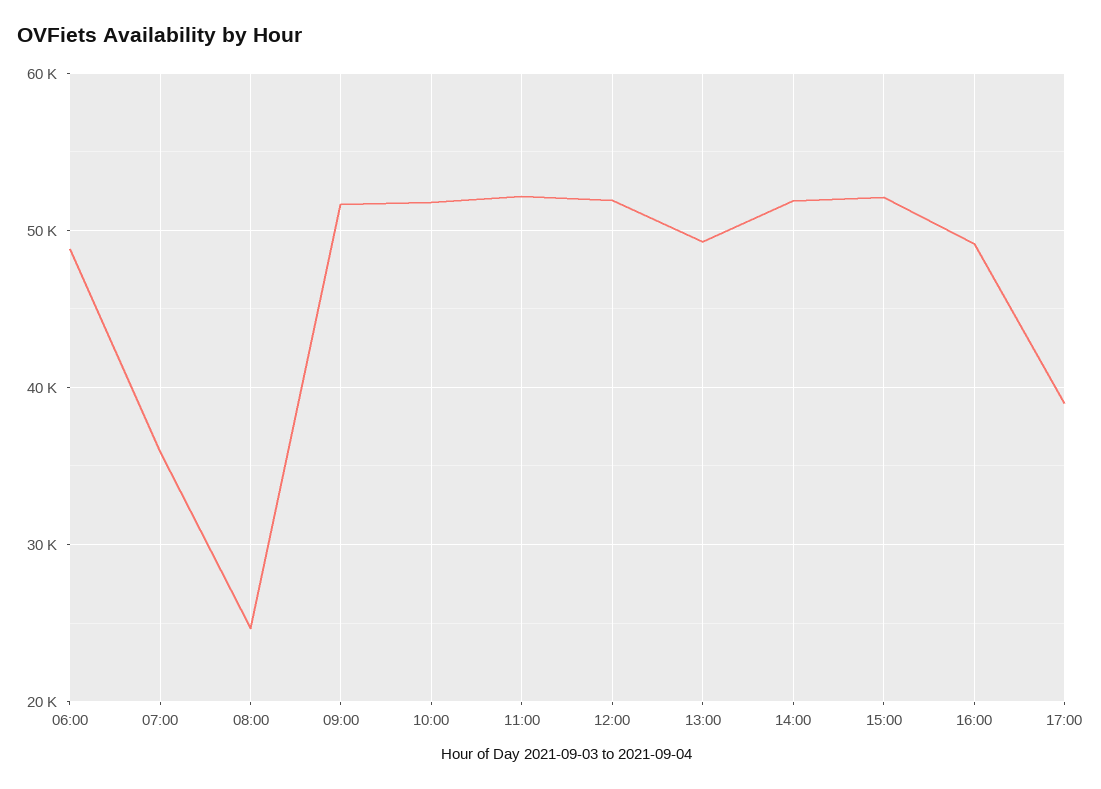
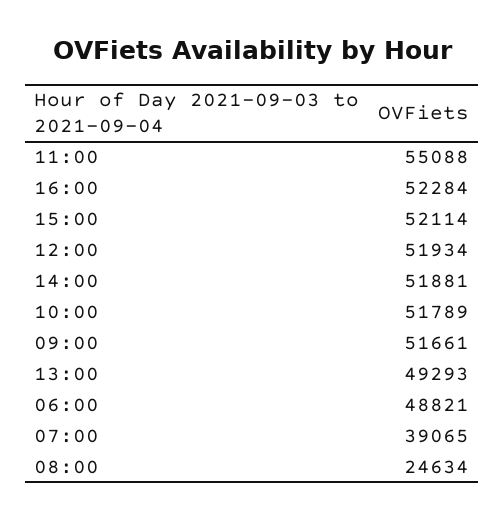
07:00: 36000 -> 39065
11:00: 52000 -> 55088
16:00: 49000 -> 52284
17:00: 39000 -> none

